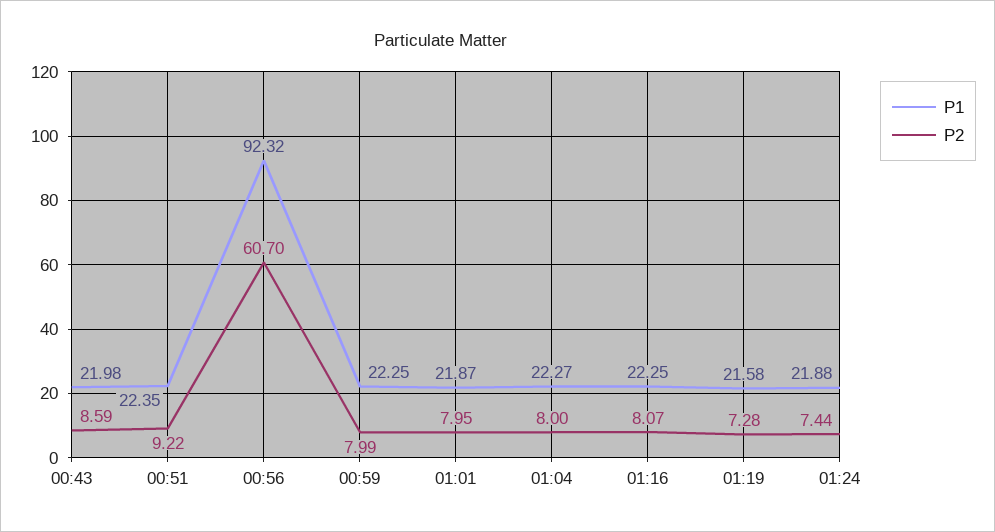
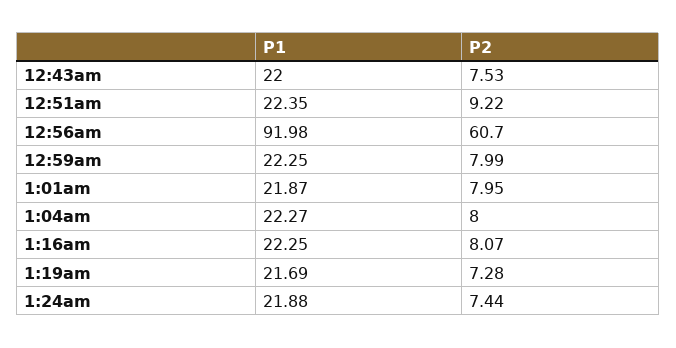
P1, 00:43: 21.98 -> 22
P2, 00:43: 8.59 -> 7.53
P1, 00:56: 92.32 -> 91.98
P1, 01:19: 21.58 -> 21.69

